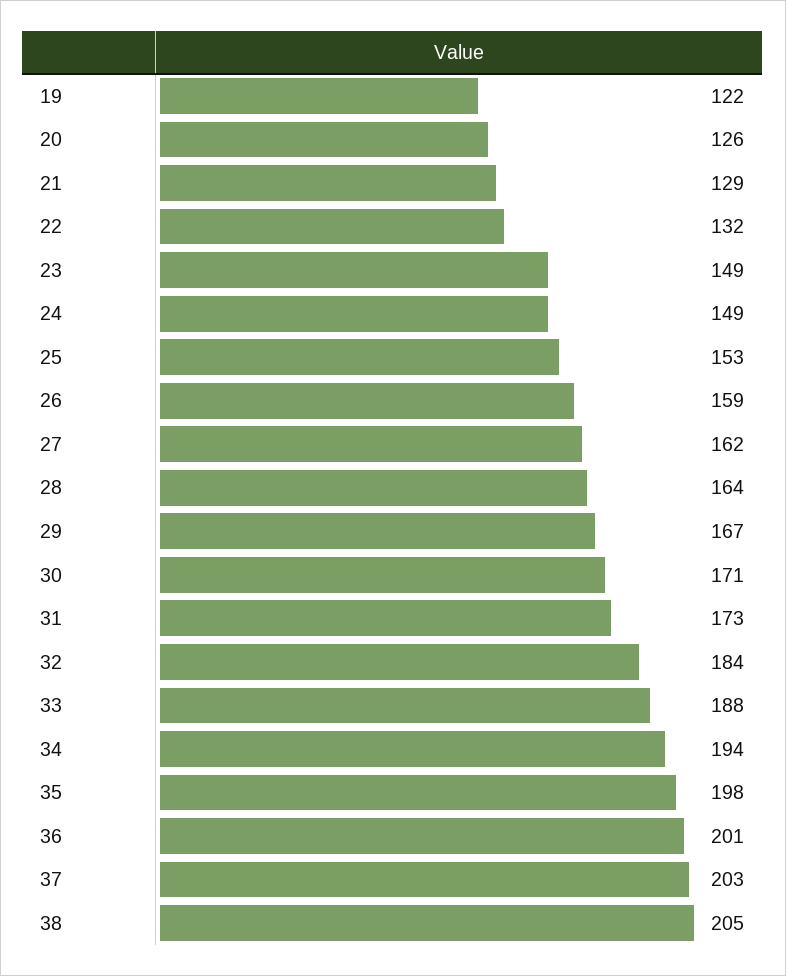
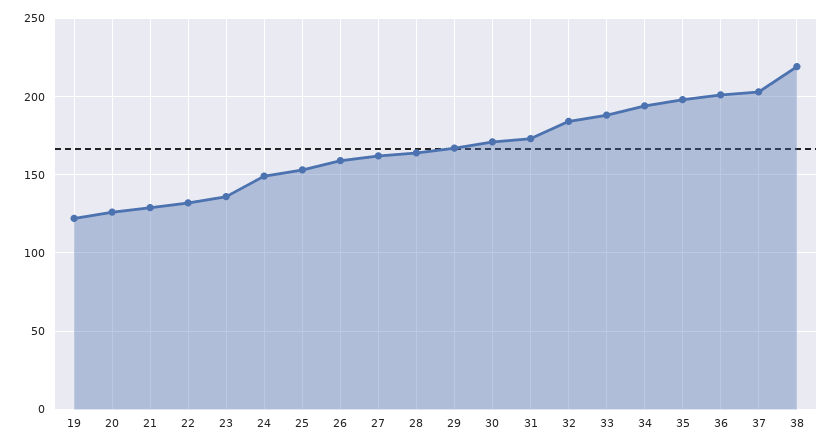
23: 149 -> 135
38: 205 -> 220

